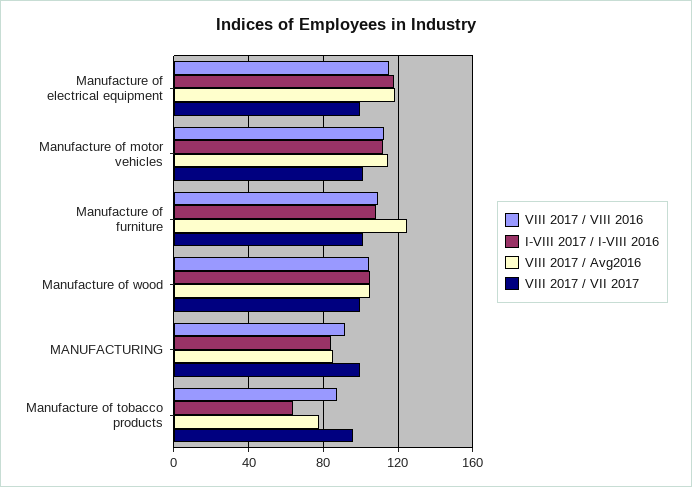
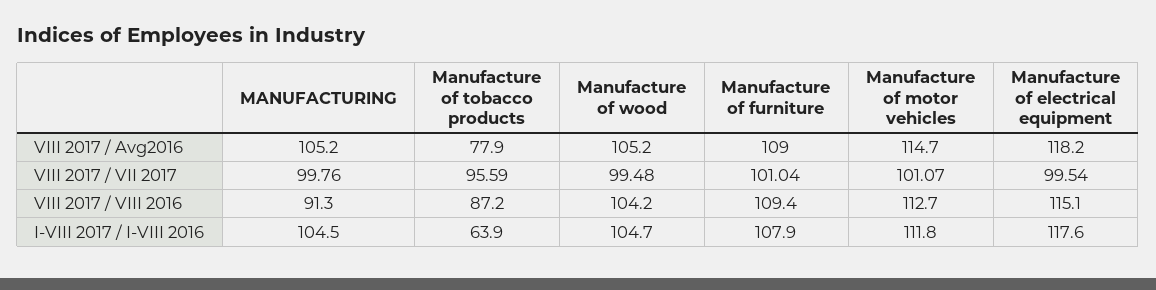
VIII 2017 / Avg2016, Manufacture of furniture: 125 -> 109
I-VIII 2017 / I-VIII 2016, MANUFACTURING: 85 -> 104.5
VIII 2017 / Avg2016, MANUFACTURING: 85 -> 105.2

